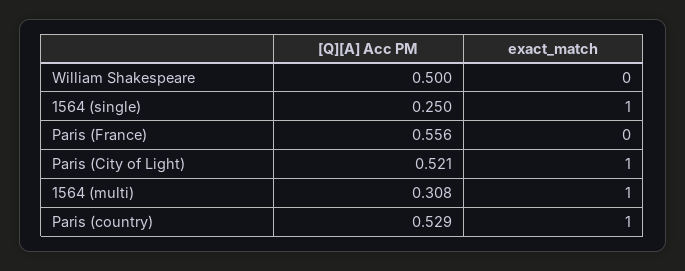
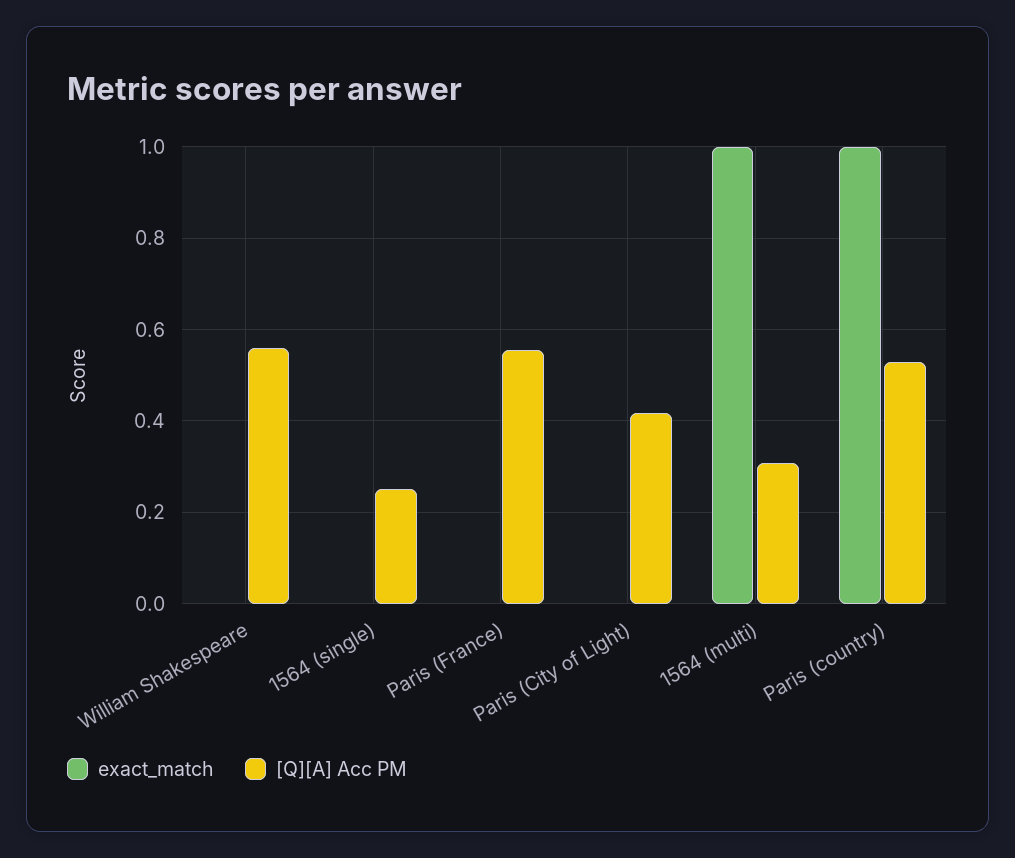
[Q][A] Acc PM, William Shakespeare: 0.5 -> 0.56
exact_match, 1564 (single): 1 -> 0
[Q][A] Acc PM, Paris (City of Light): 0.521 -> 0.42
exact_match, Paris (City of Light): 1 -> 0

